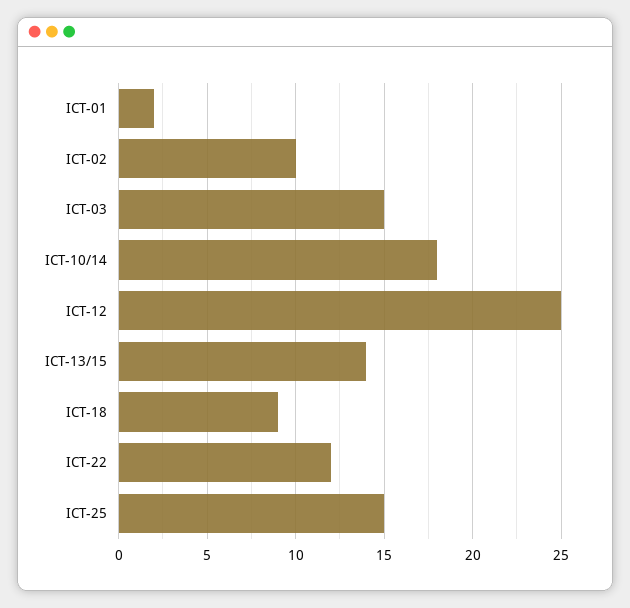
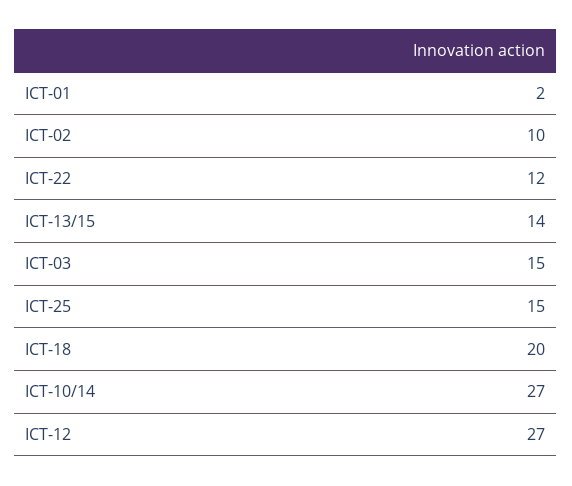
ICT-10/14: 18 -> 27
ICT-12: 25 -> 27
ICT-18: 9 -> 20

